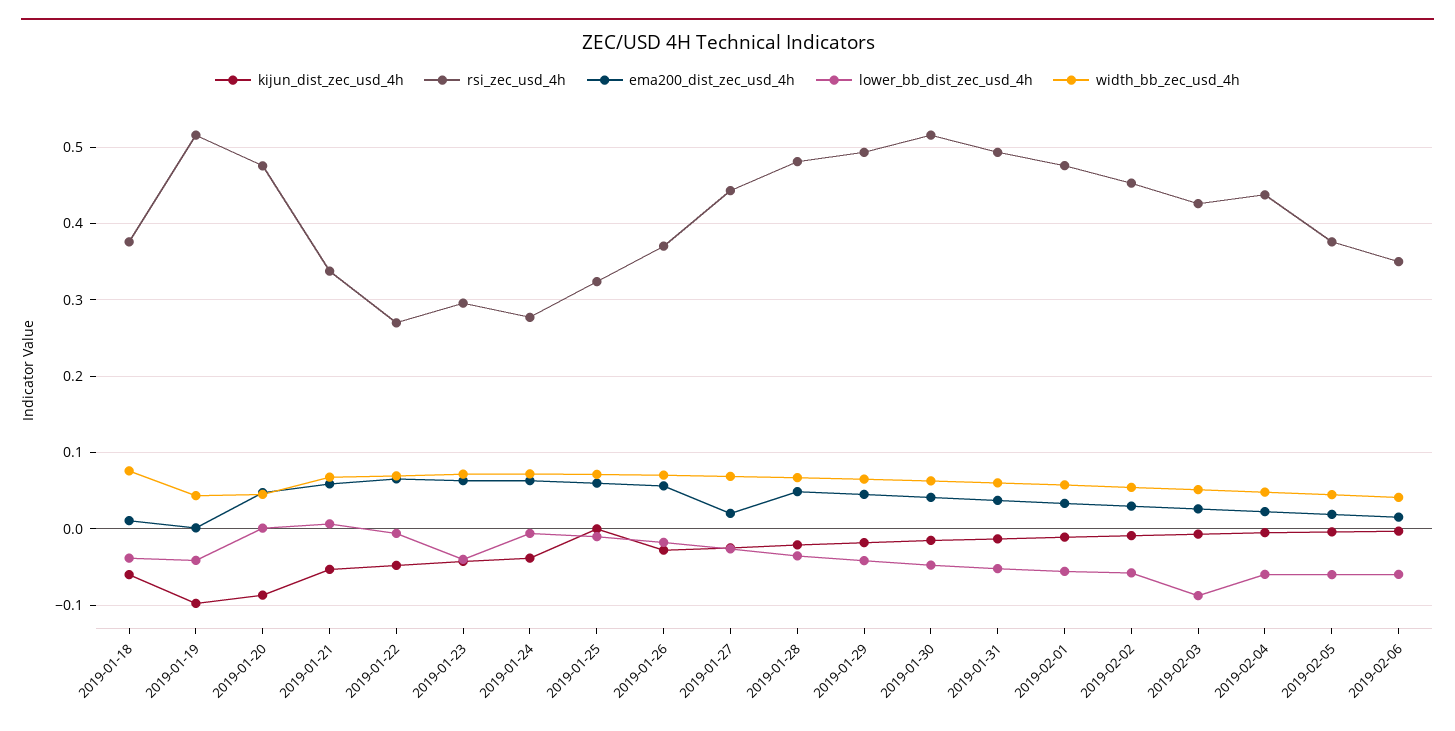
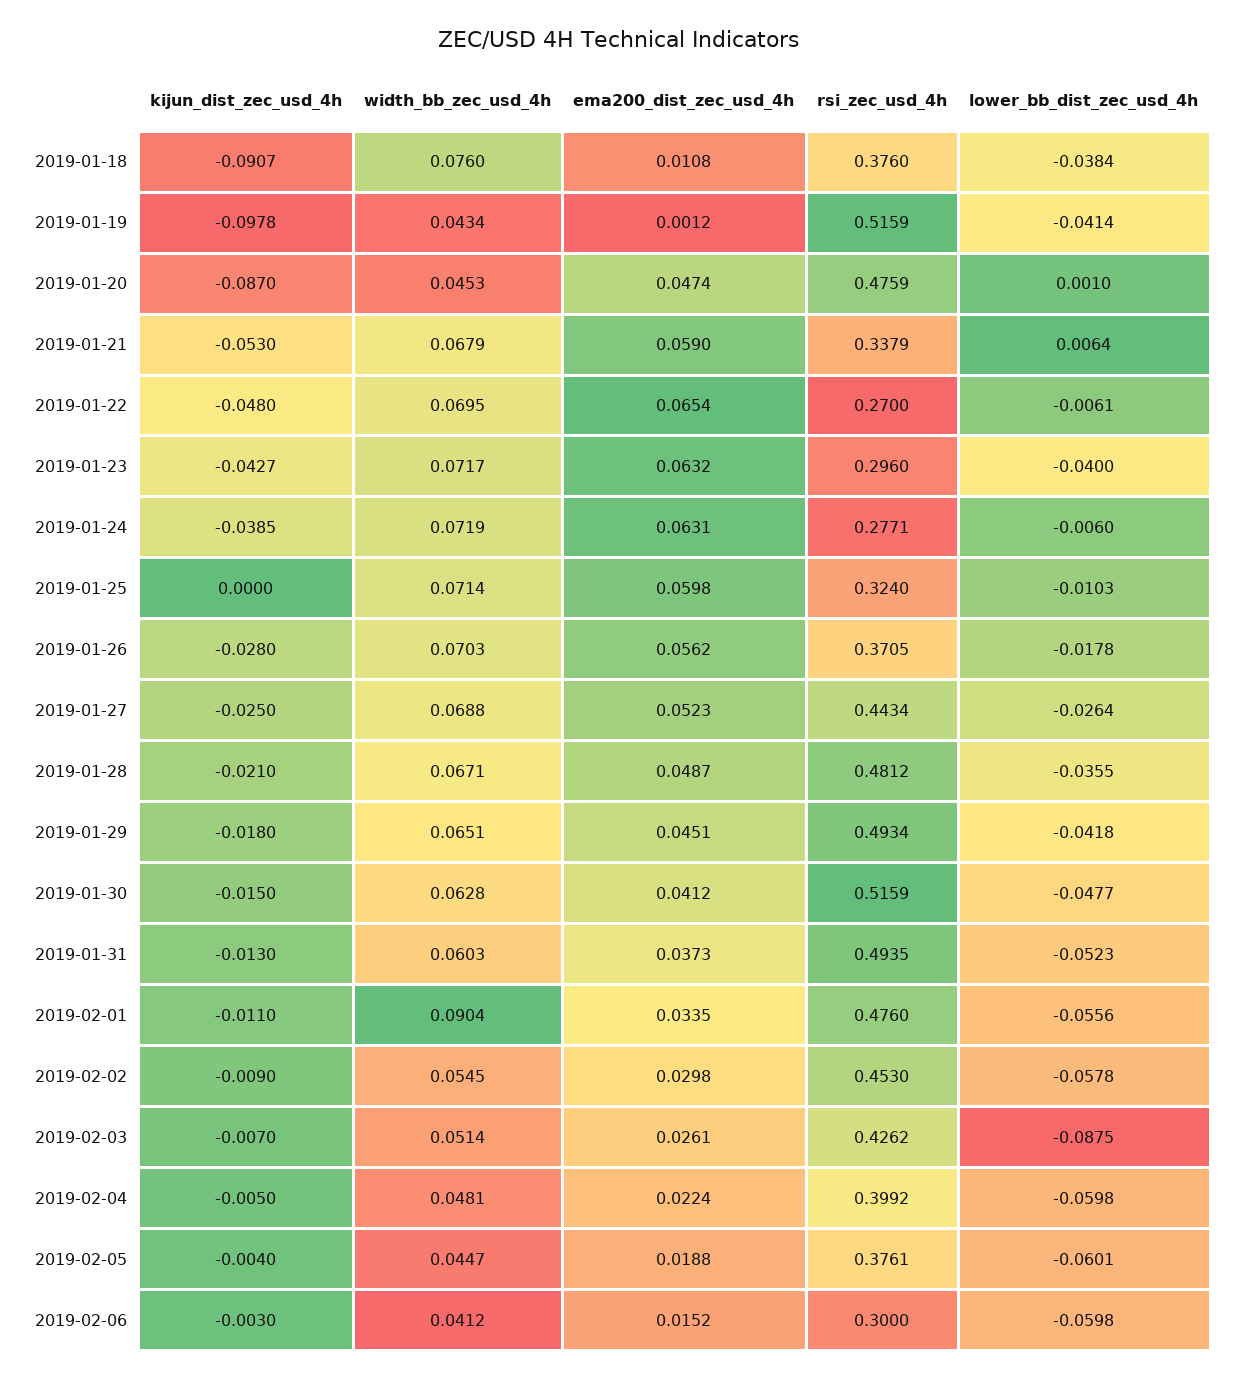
kijun_dist_zec_usd_4h, 2019-01-18: -0.06 -> -0.0907
ema200_dist_zec_usd_4h, 2019-01-27: 0.02 -> 0.0523
width_bb_zec_usd_4h, 2019-02-01: 0.06 -> 0.0904
rsi_zec_usd_4h, 2019-02-04: 0.44 -> 0.3992
rsi_zec_usd_4h, 2019-02-06: 0.35 -> 0.3

